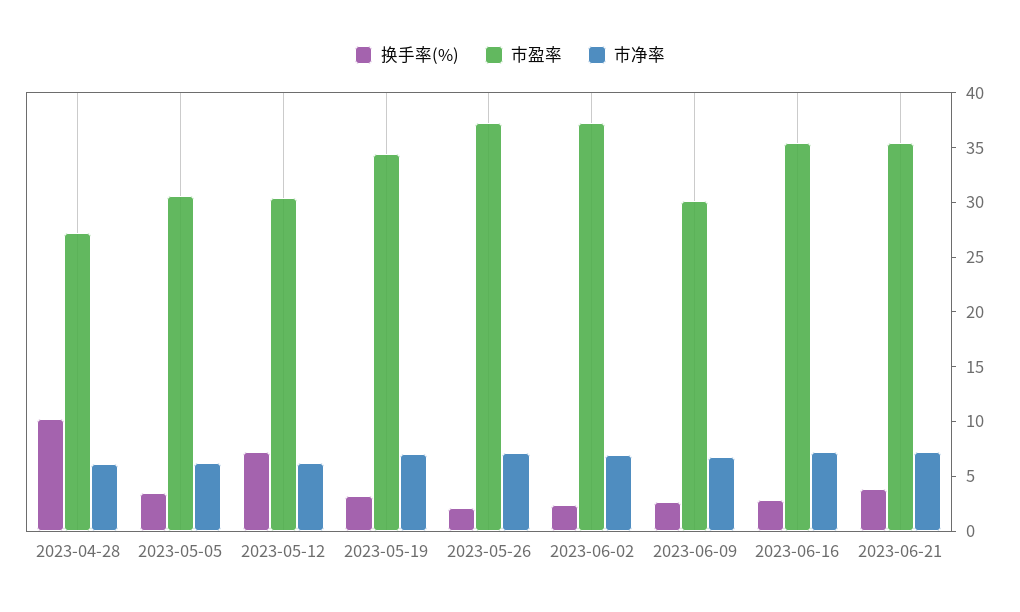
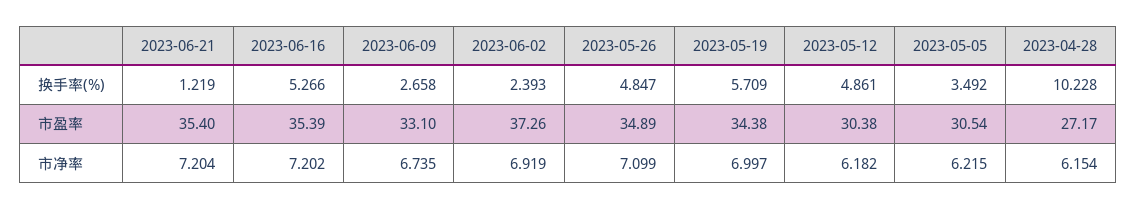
换手率(%), 2023-05-12: 7 -> 4.861
换手率(%), 2023-05-19: 3 -> 5.709
换手率(%), 2023-05-26: 2 -> 4.847
市盈率, 2023-05-26: 37 -> 34.89
市盈率, 2023-06-09: 30 -> 33.1
换手率(%), 2023-06-16: 3 -> 5.266
换手率(%), 2023-06-21: 4 -> 1.219

